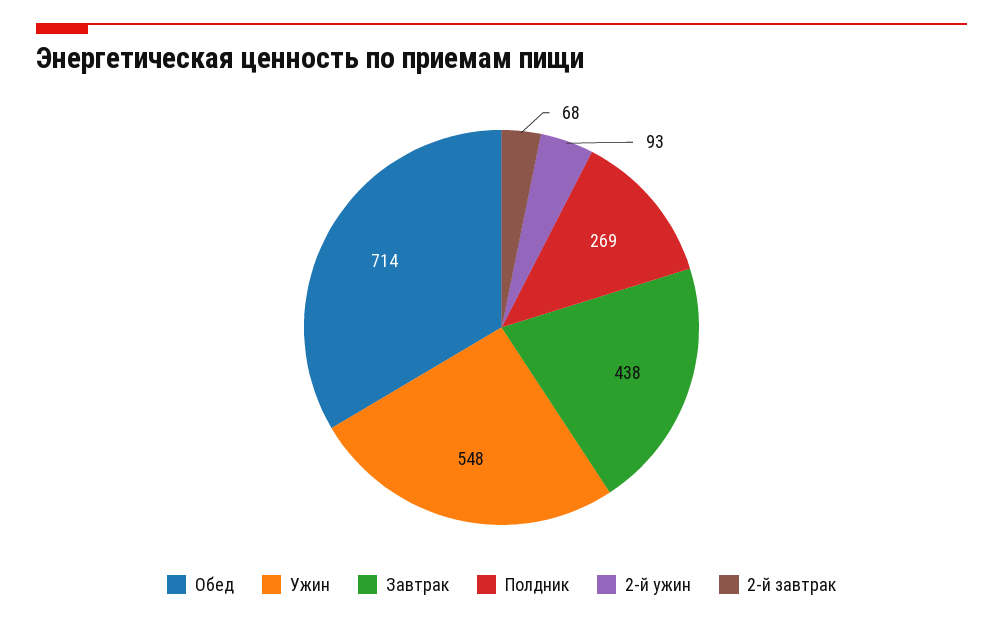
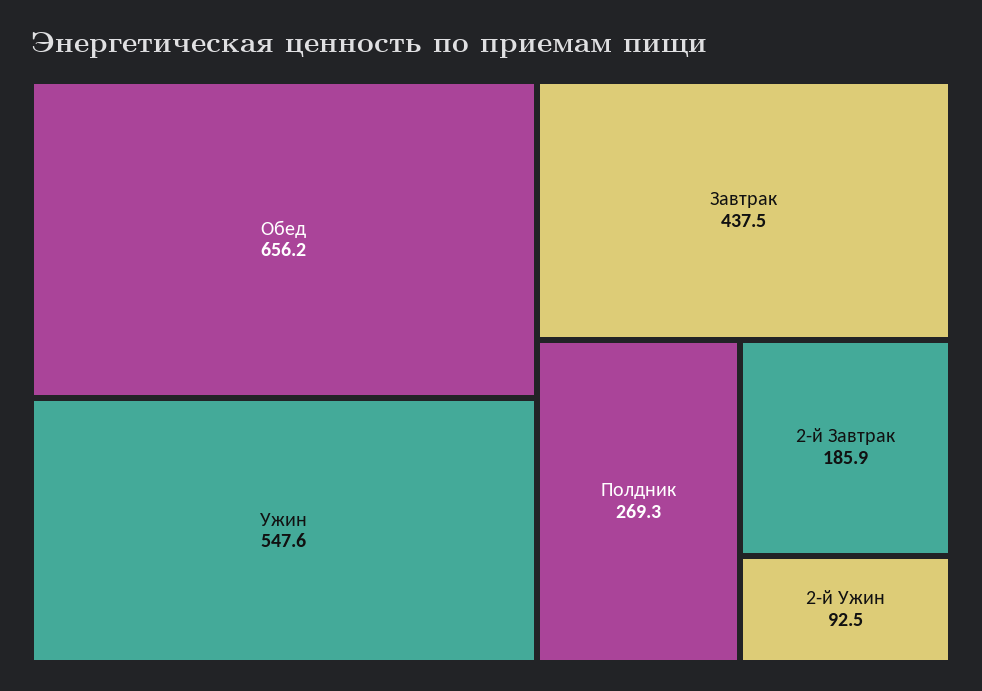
Обед: 714 -> 656.2
2-й завтрак: 68 -> 185.9

